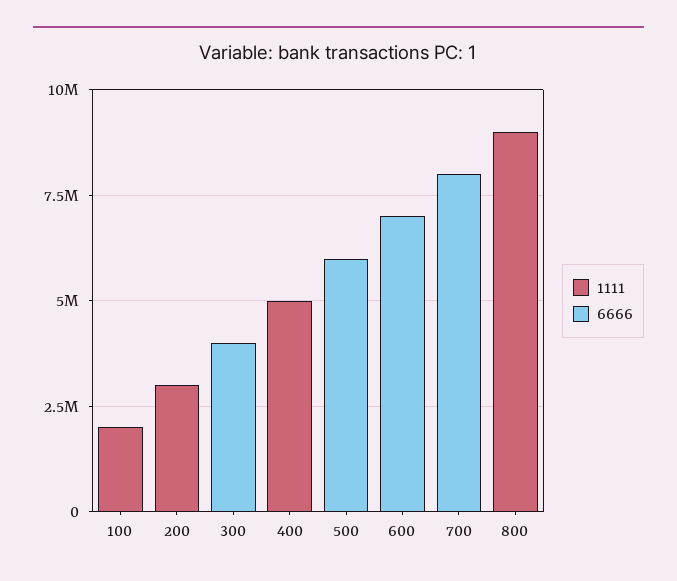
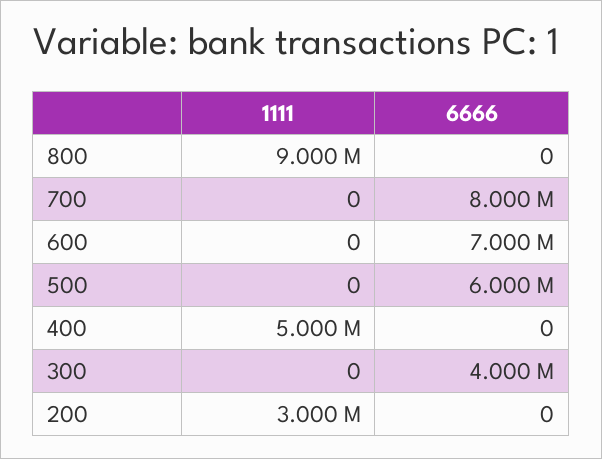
1111, 100: 2000000 -> none
6666, 100: 0 -> none

